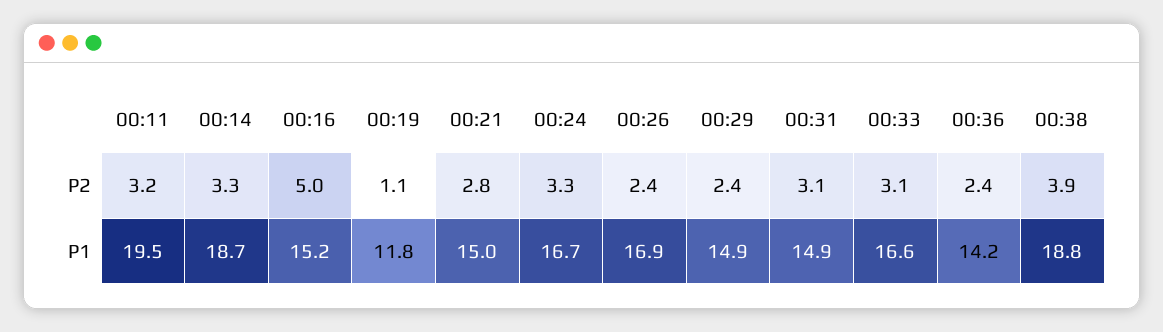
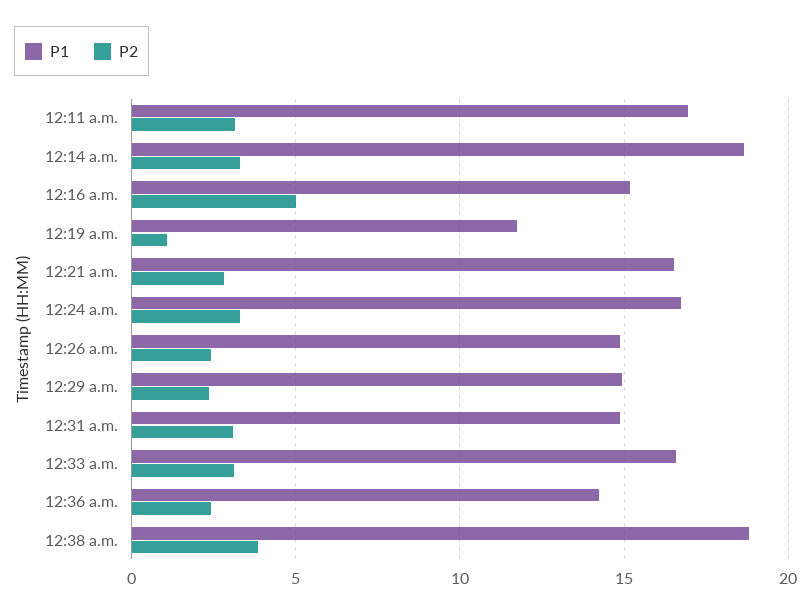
P1, 00:11: 19.5 -> 17
P1, 00:21: 15 -> 16.5
P1, 00:26: 16.9 -> 15

